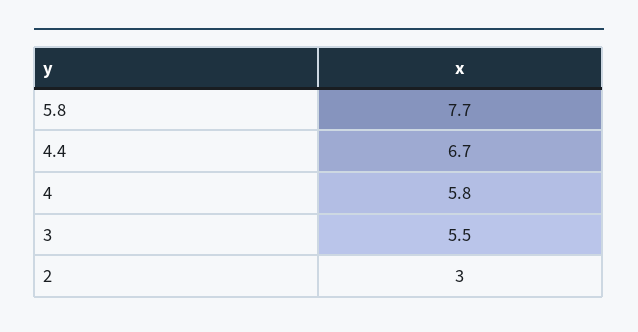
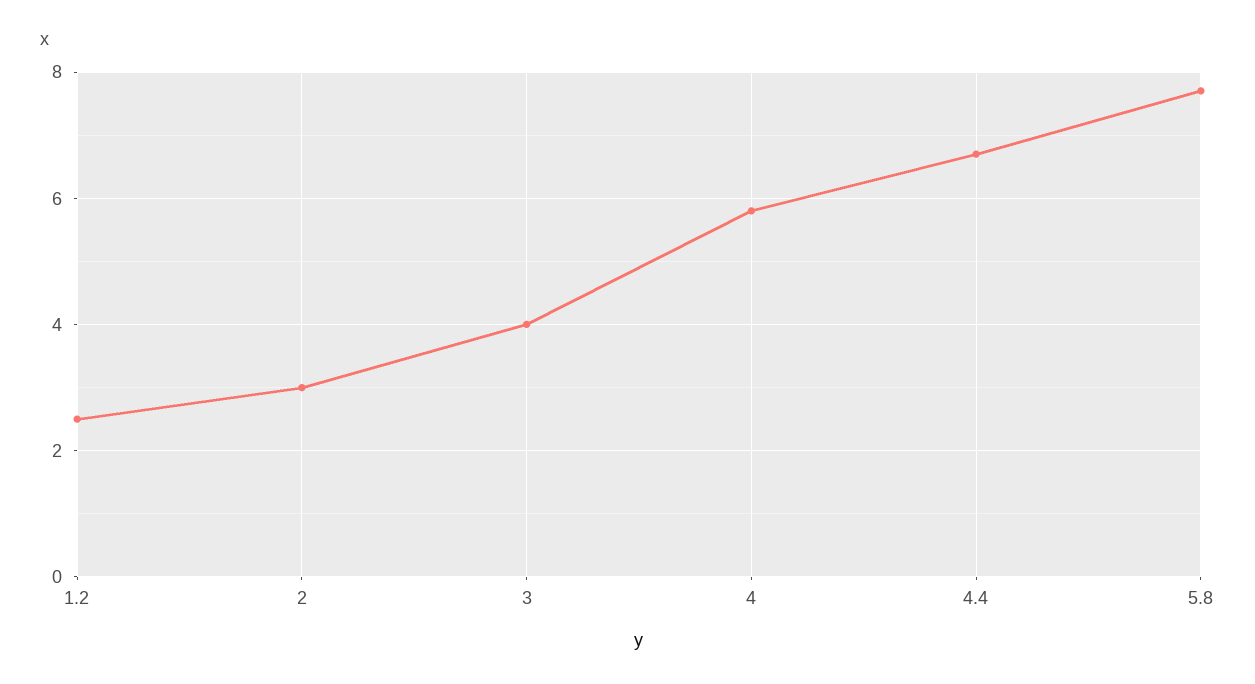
3: 5.5 -> 4
1.2: none -> 2.5

